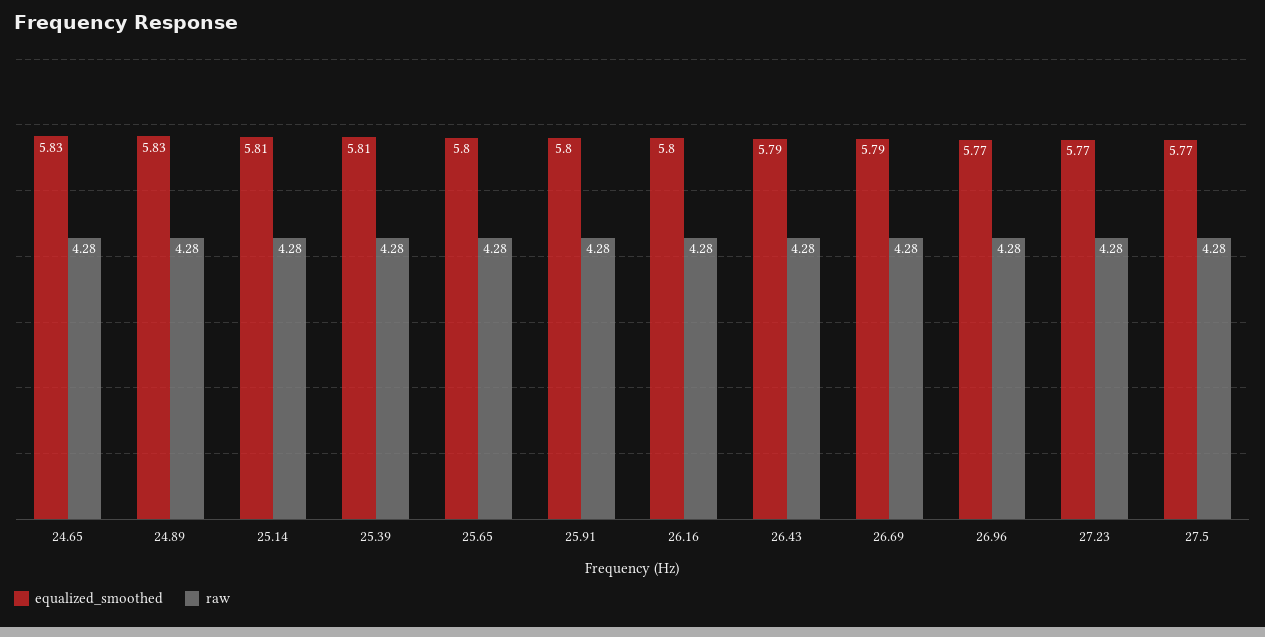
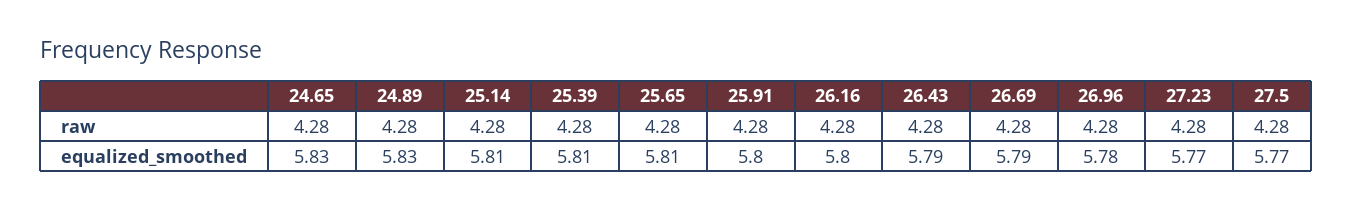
equalized_smoothed, 25.65: 5.8 -> 5.81
equalized_smoothed, 26.96: 5.77 -> 5.78

